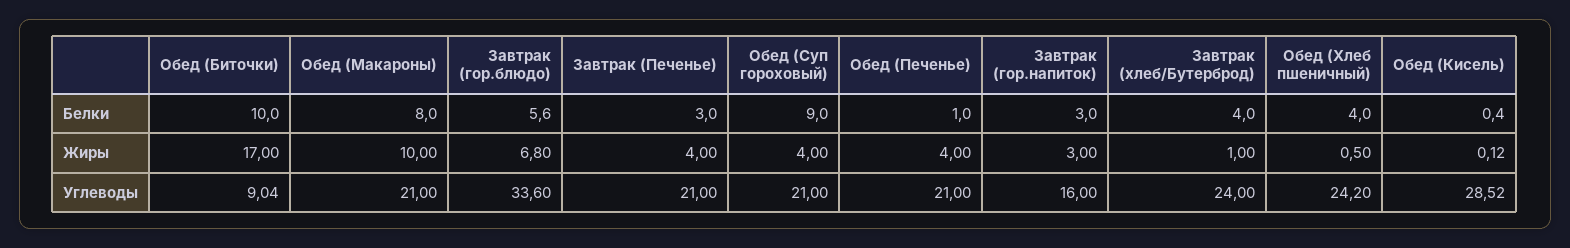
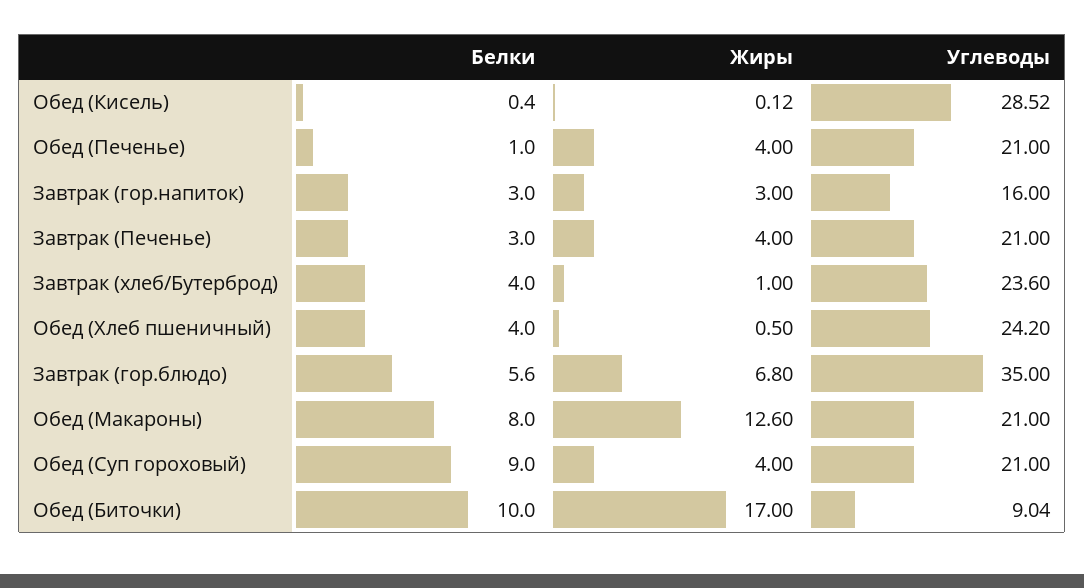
Обед (Макароны), Жиры: 10 -> 12.6
Завтрак (гор.блюдо), Углеводы: 33.6 -> 35
Завтрак (хлеб/Бутерброд), Углеводы: 24 -> 23.6

